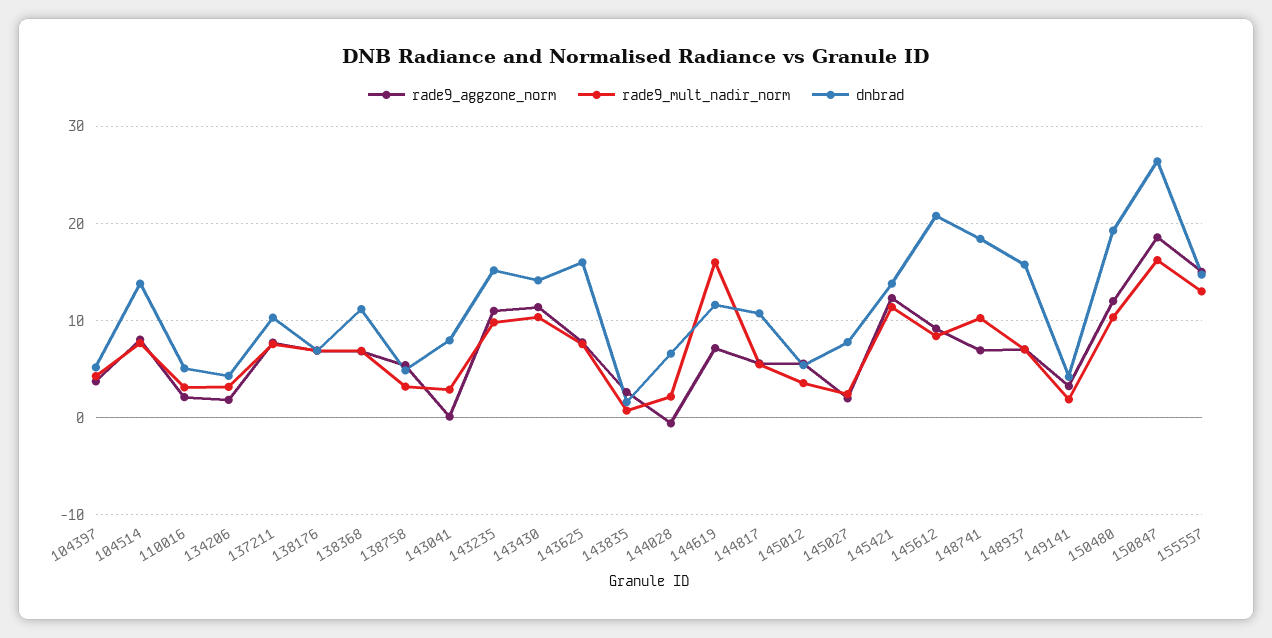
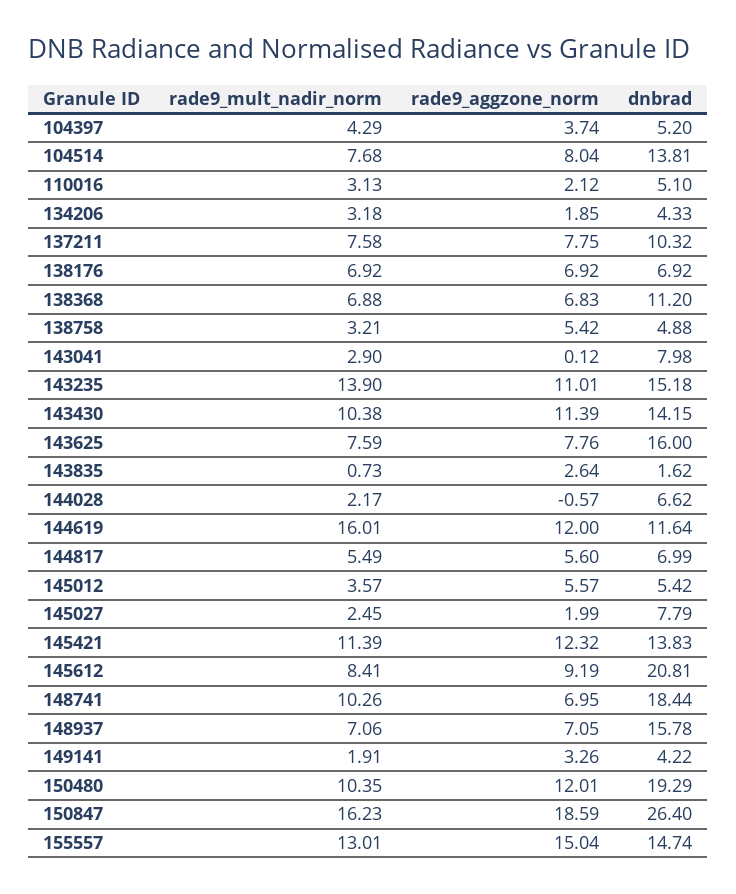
rade9_mult_nadir_norm, 143235: 10 -> 13.9
rade9_aggzone_norm, 144619: 7 -> 12
dnbrad, 144817: 11 -> 6.99

